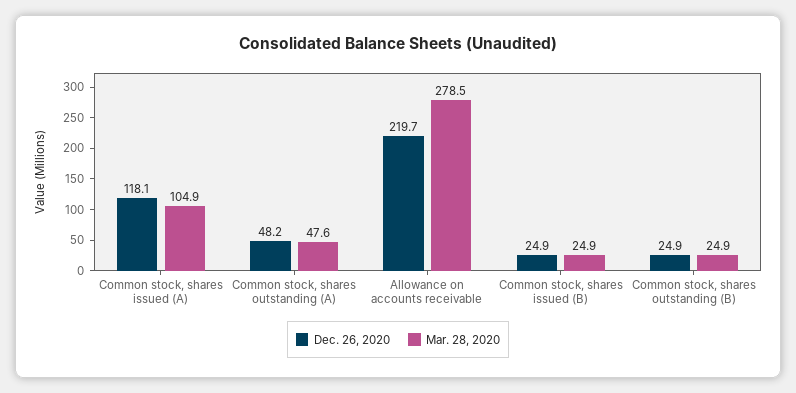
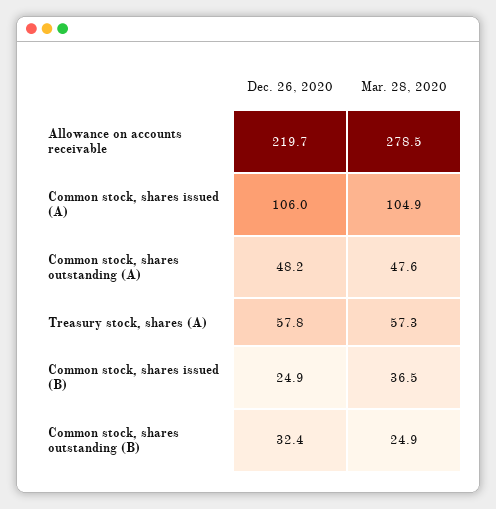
Dec. 26, 2020, Common stock, shares issued (A): 118.1 -> 106
Mar. 28, 2020, Common stock, shares issued (B): 24.9 -> 36.5
Dec. 26, 2020, Common stock, shares outstanding (B): 24.9 -> 32.4
Dec. 26, 2020, Treasury stock, shares (A): none -> 57.8
Mar. 28, 2020, Treasury stock, shares (A): none -> 57.3

